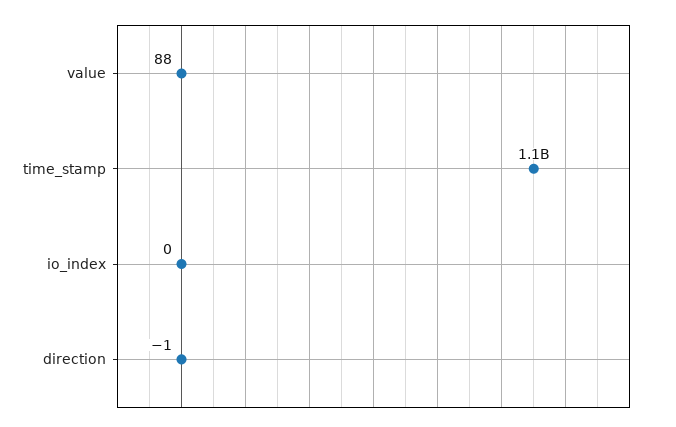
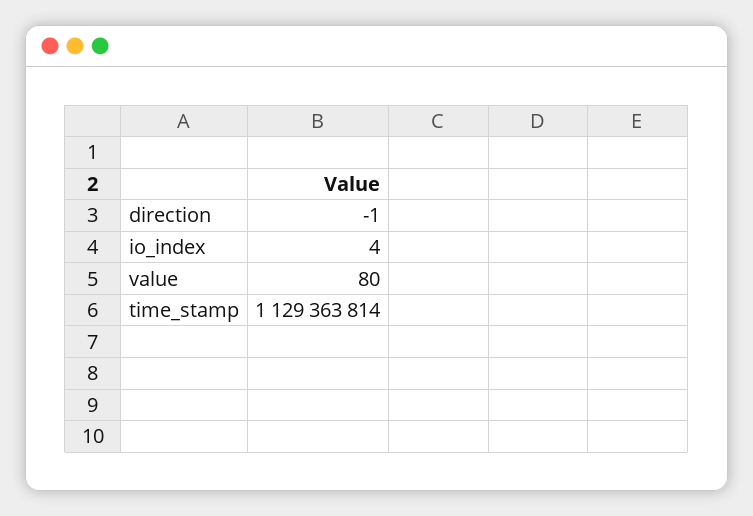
value: 88 -> 80
io_index: 0 -> 4

